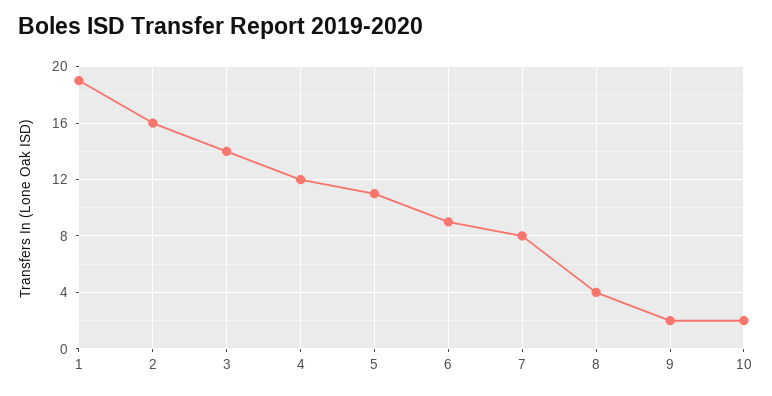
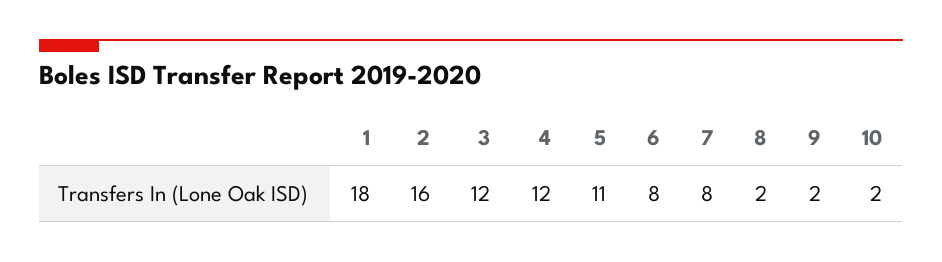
1: 19 -> 18
3: 14 -> 12
6: 9 -> 8
8: 4 -> 2

